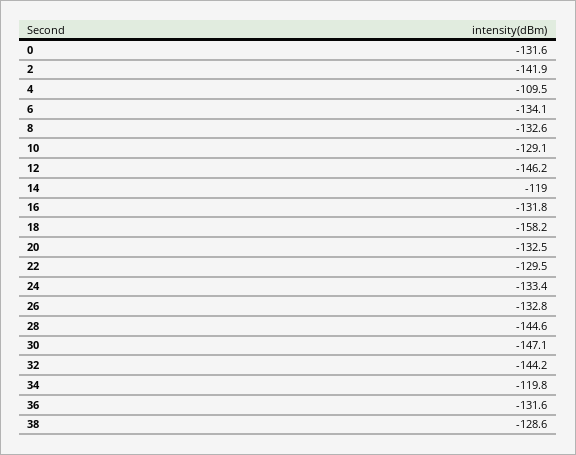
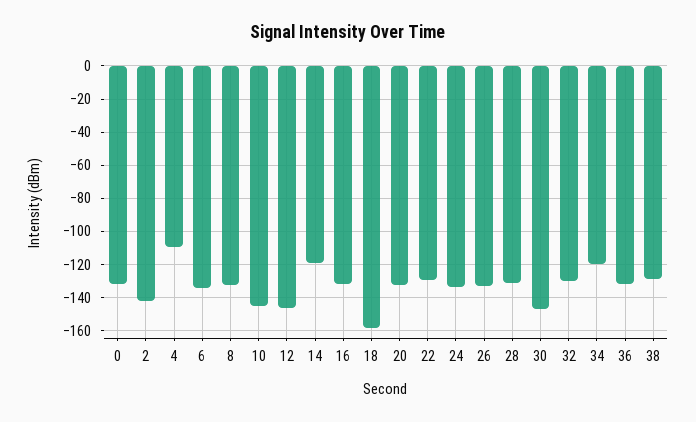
10: -129.1 -> -145
28: -144.6 -> -130
32: -144.2 -> -130

